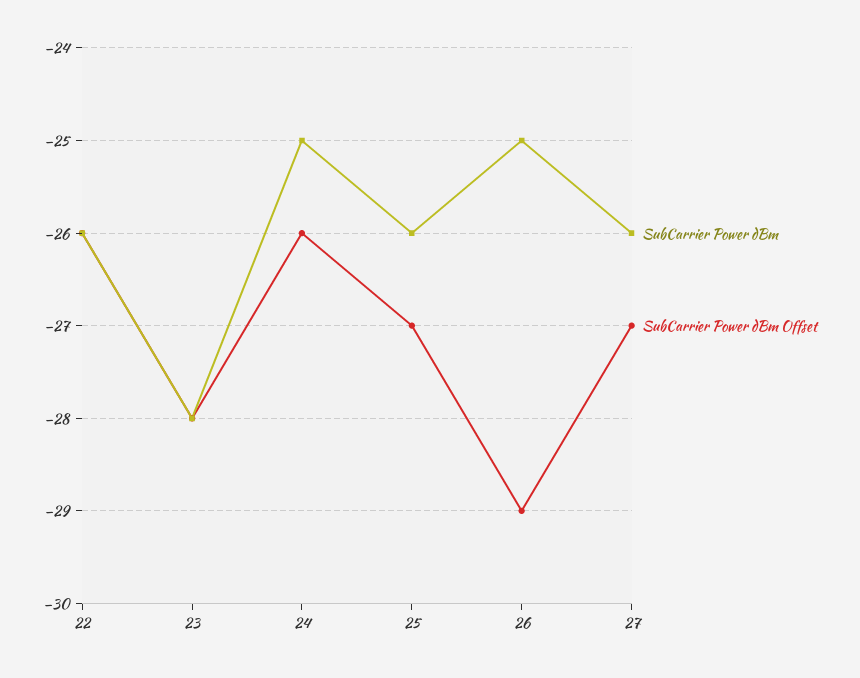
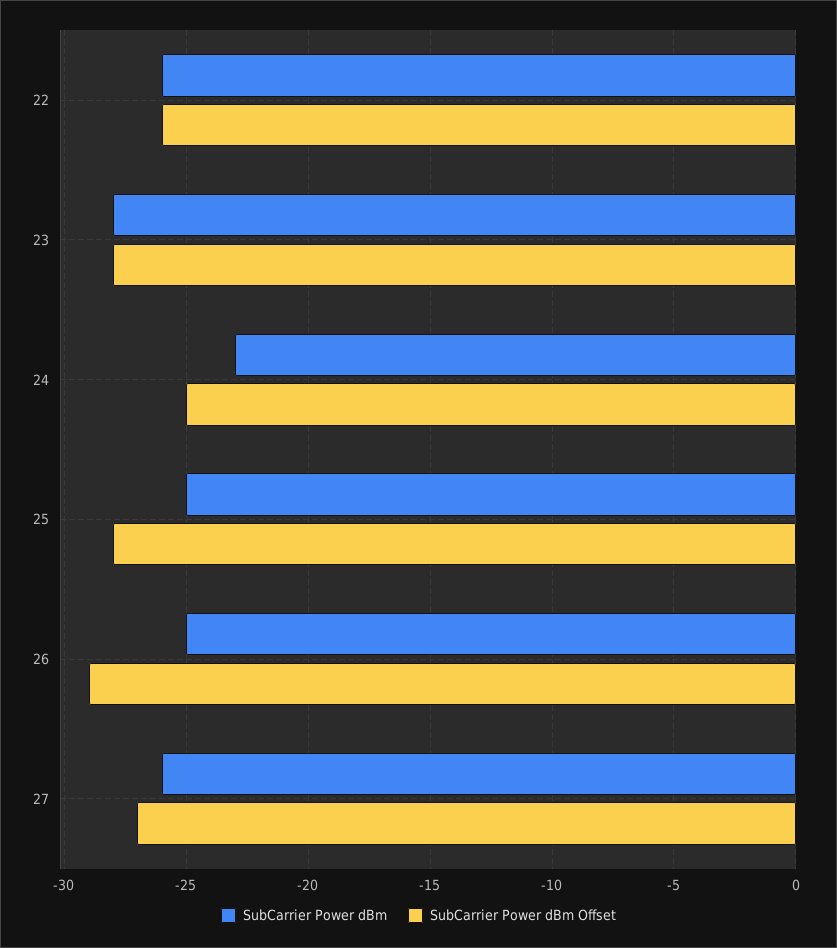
SubCarrier Power dBm, 24: -25 -> -23
SubCarrier Power dBm Offset, 24: -26 -> -25
SubCarrier Power dBm, 25: -26 -> -25
SubCarrier Power dBm Offset, 25: -27 -> -28

